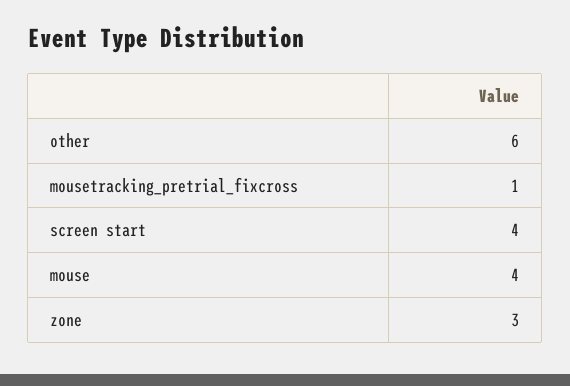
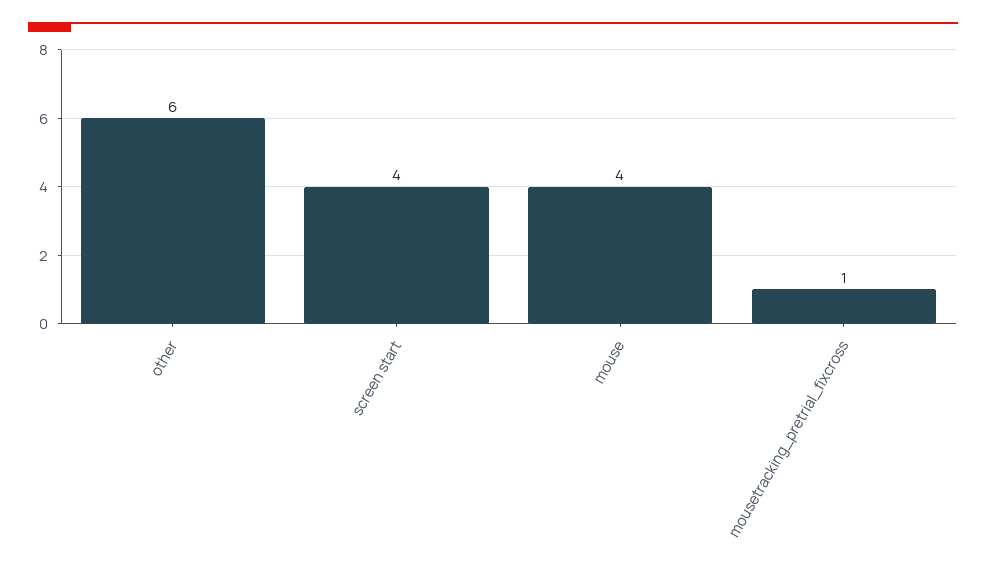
zone: 3 -> none

